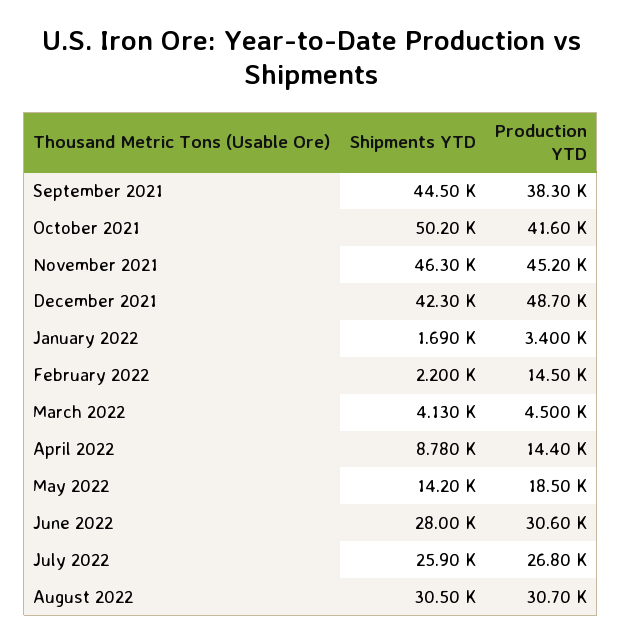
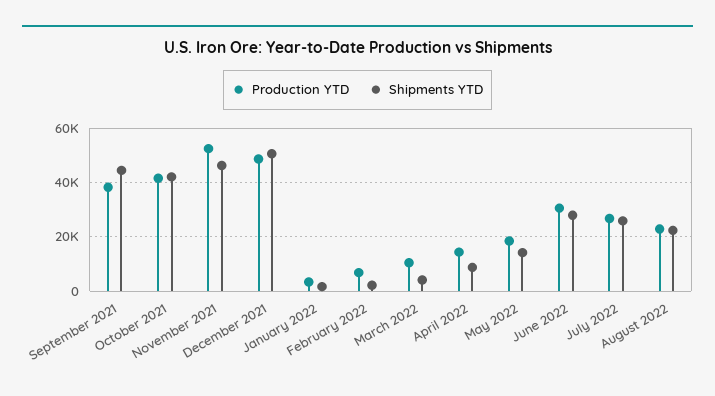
Shipments YTD, October 2021: 50200 -> 42500
Production YTD, November 2021: 45200 -> 52500
Shipments YTD, December 2021: 42300 -> 50000
Production YTD, February 2022: 14500 -> 7500
Production YTD, March 2022: 4500 -> 10000
Shipments YTD, August 2022: 30500 -> 22500
Production YTD, August 2022: 30700 -> 22500

